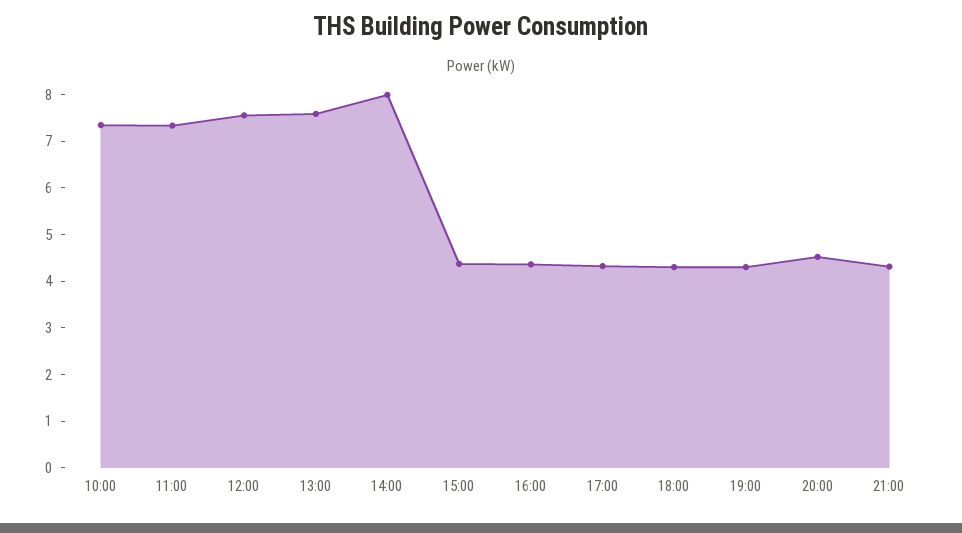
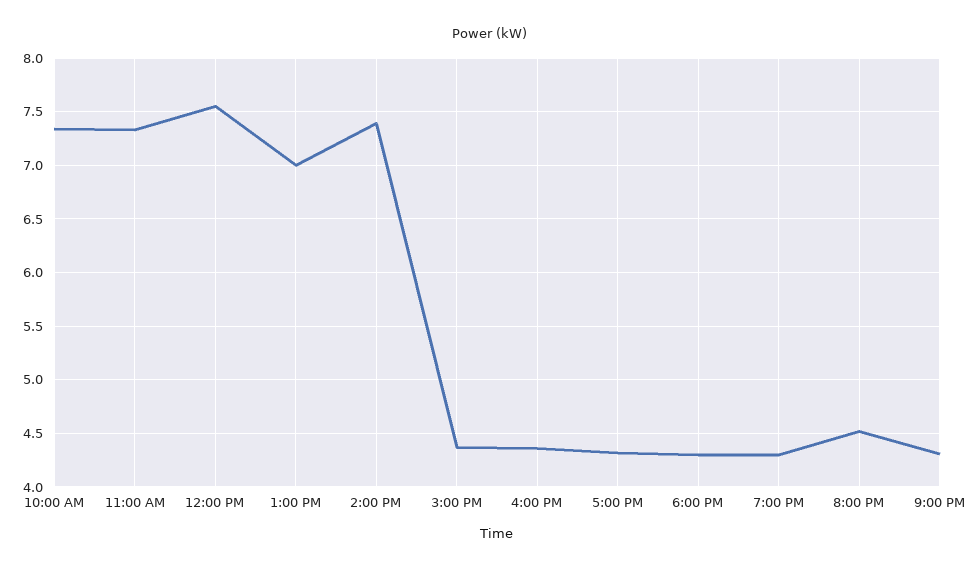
13:00: 7.6 -> 7
14:00: 8 -> 7.4

